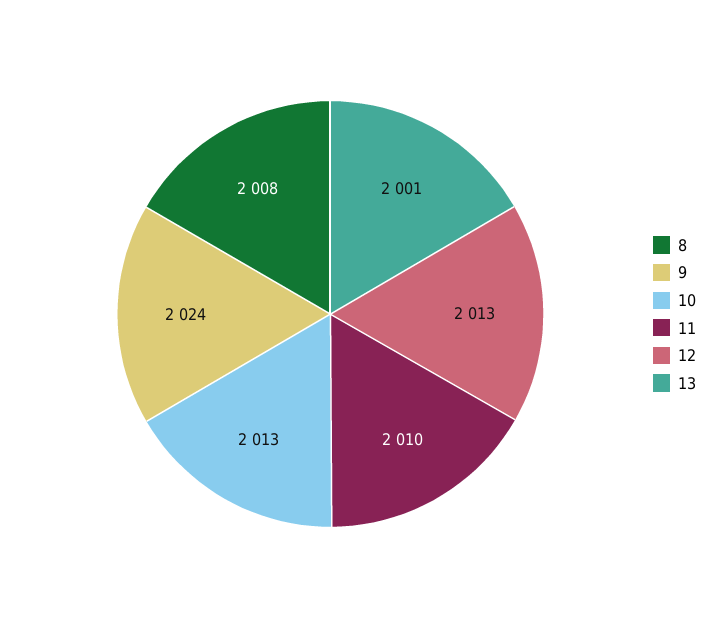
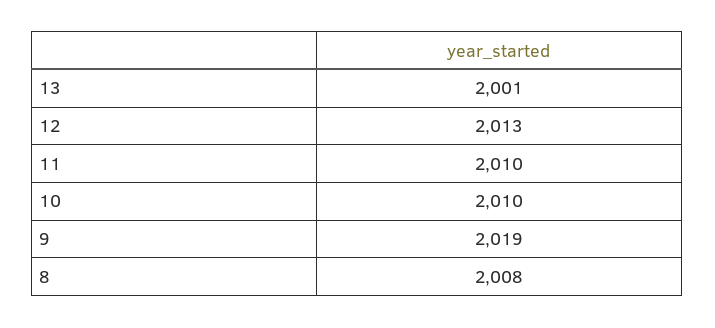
9: 2024 -> 2019
10: 2013 -> 2010

